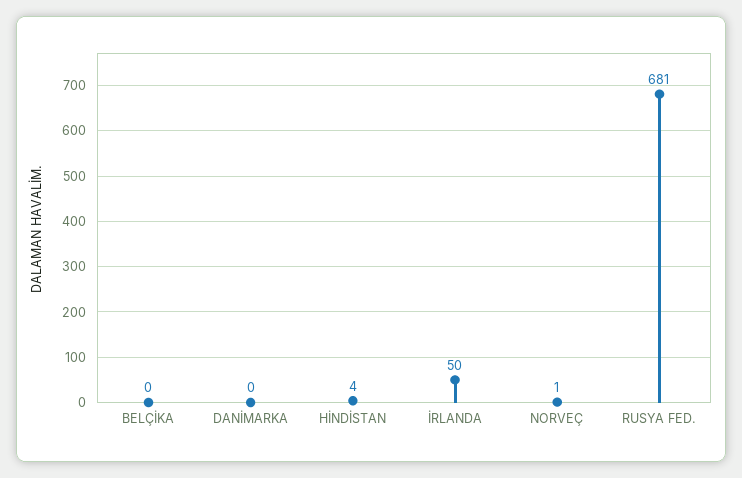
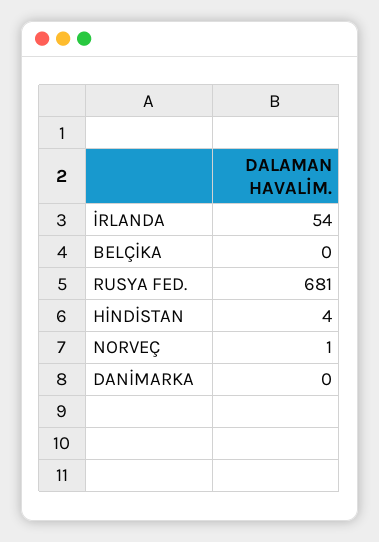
İRLANDA: 50 -> 54

